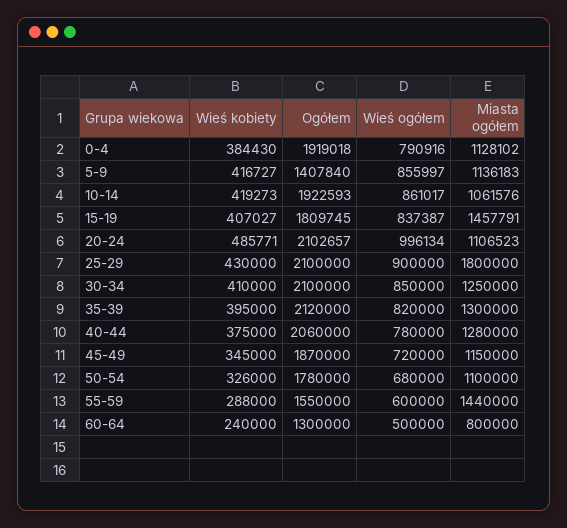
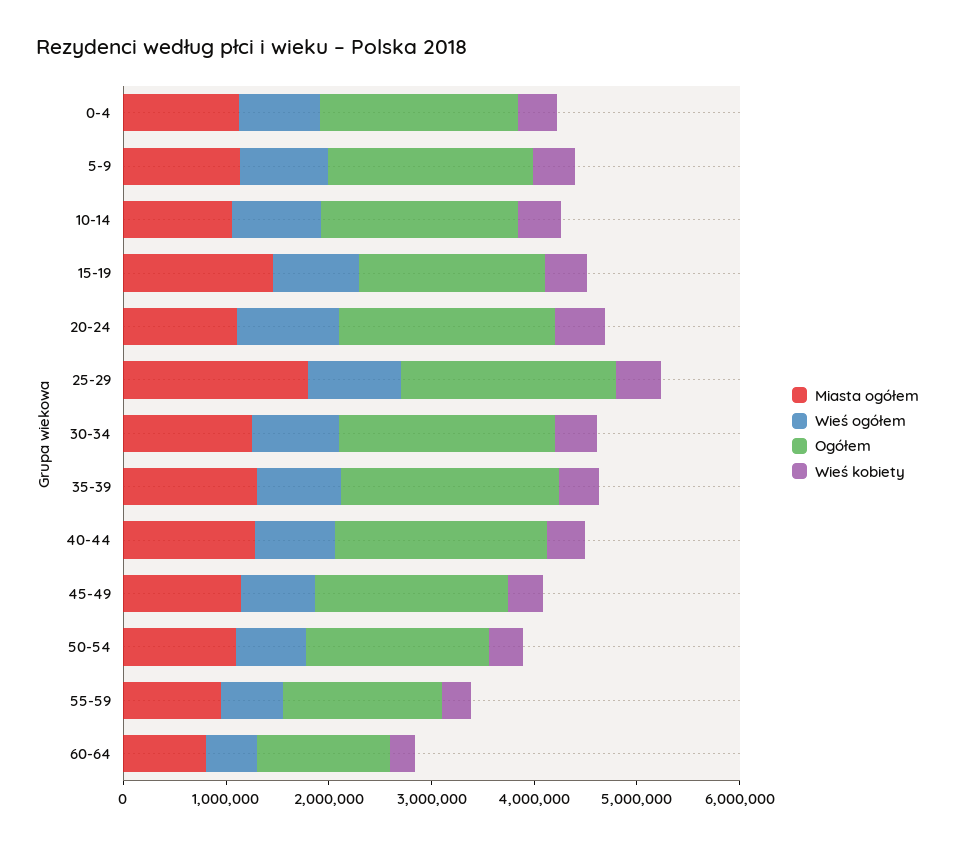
Ogółem, 5-9: 1407840 -> 2000000
Miasta ogółem, 55-59: 1440000 -> 1000000

